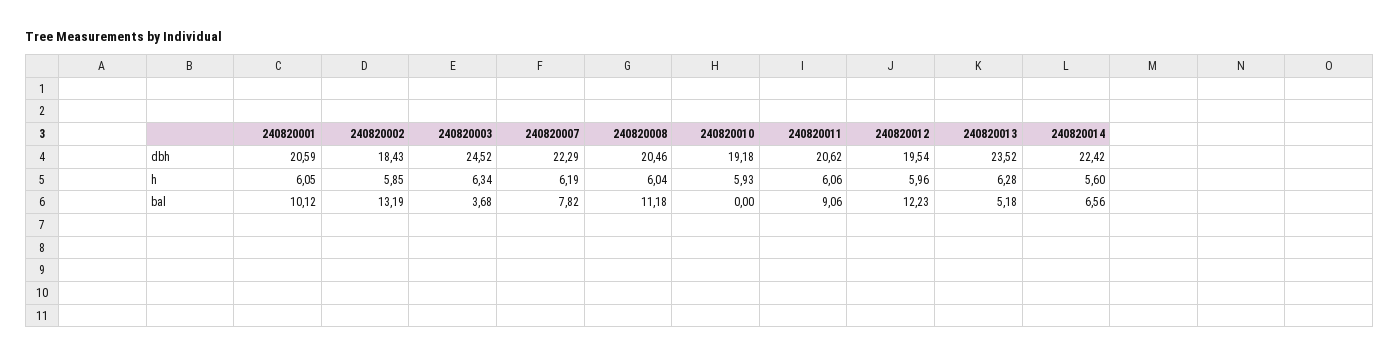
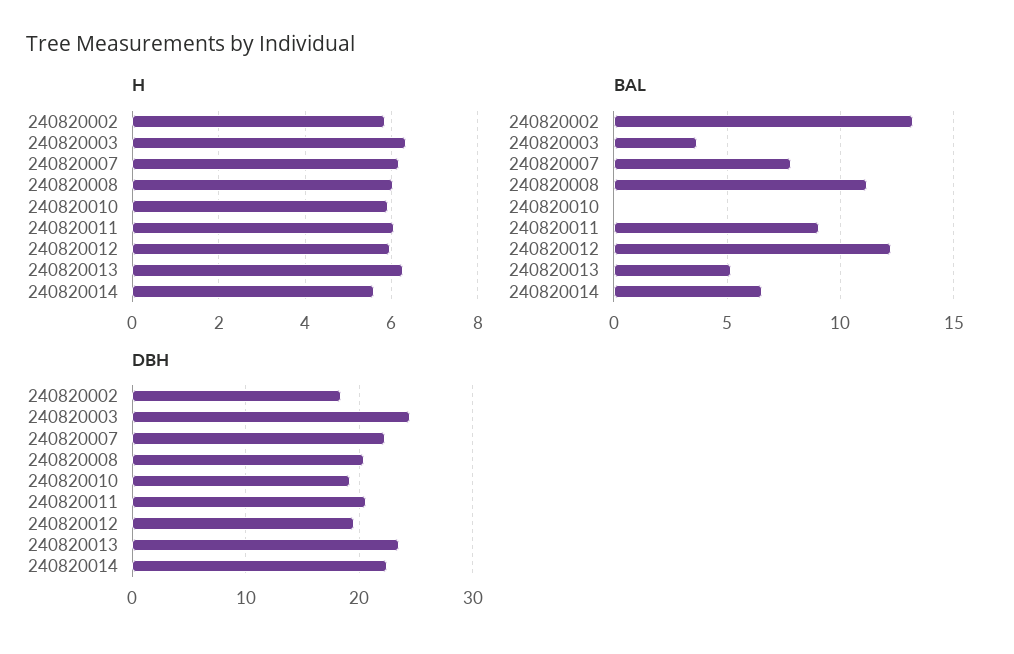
dbh, 240820001: 20.59 -> none
h, 240820001: 6.05 -> none
bal, 240820001: 10.12 -> none

